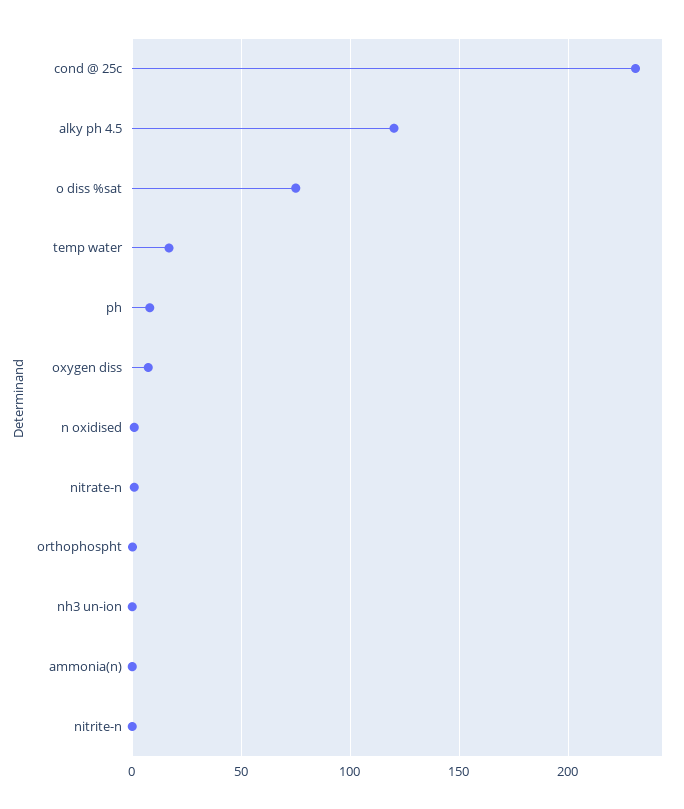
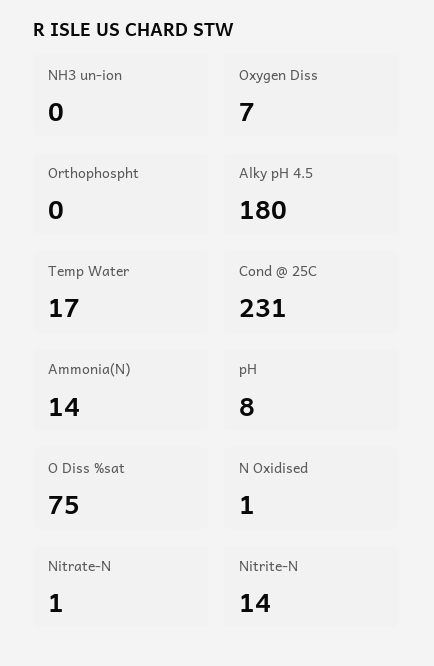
alky ph 4.5: 120 -> 180
ammonia(n): 0 -> 14
nitrite-n: 0 -> 14

